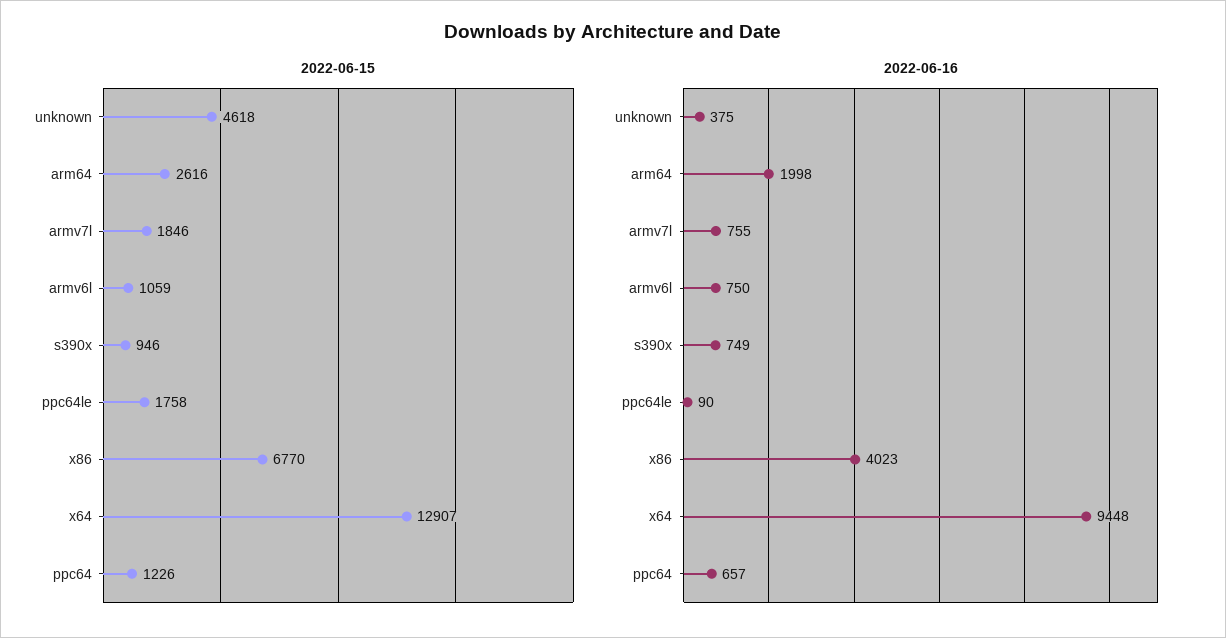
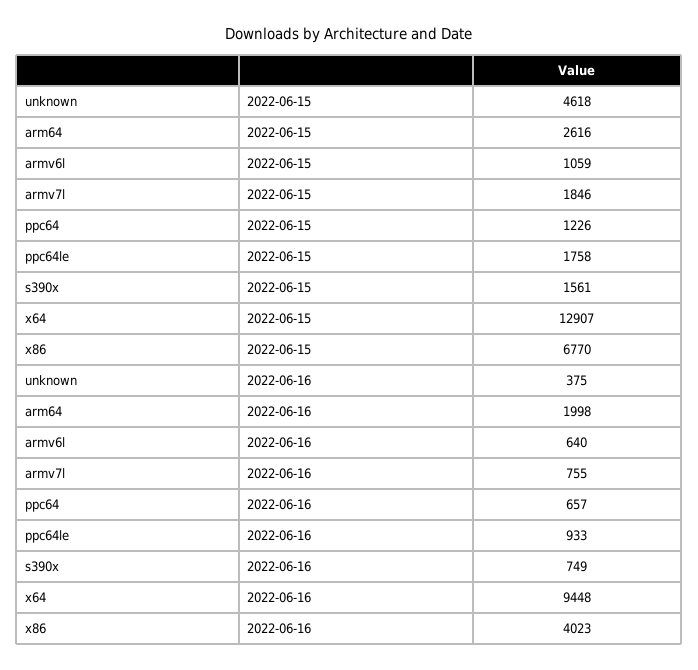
2022-06-15, s390x: 946 -> 1561
2022-06-16, armv6l: 750 -> 640
2022-06-16, ppc64le: 90 -> 933

